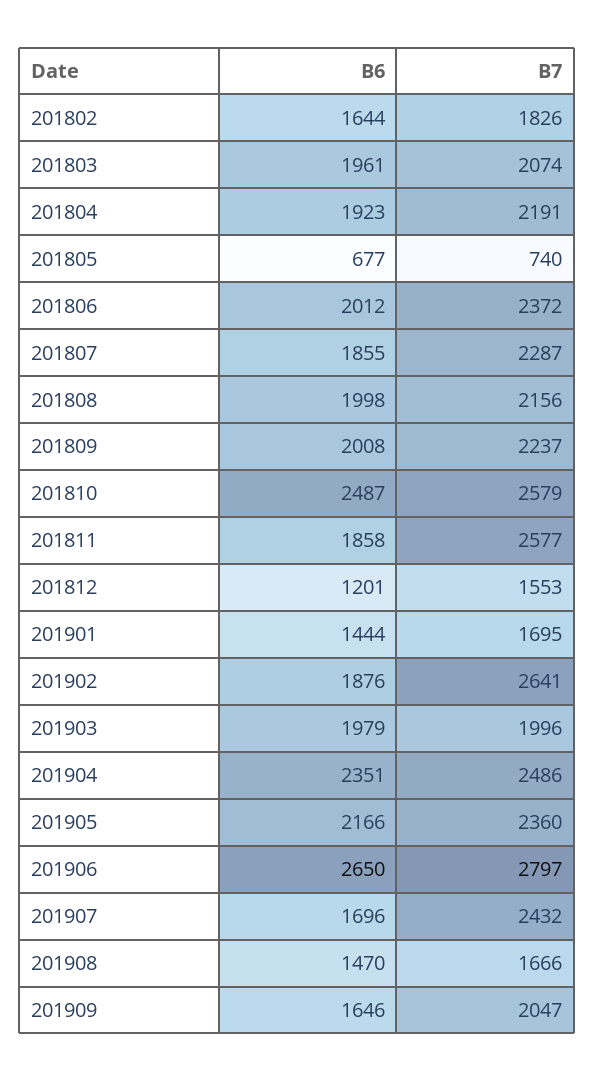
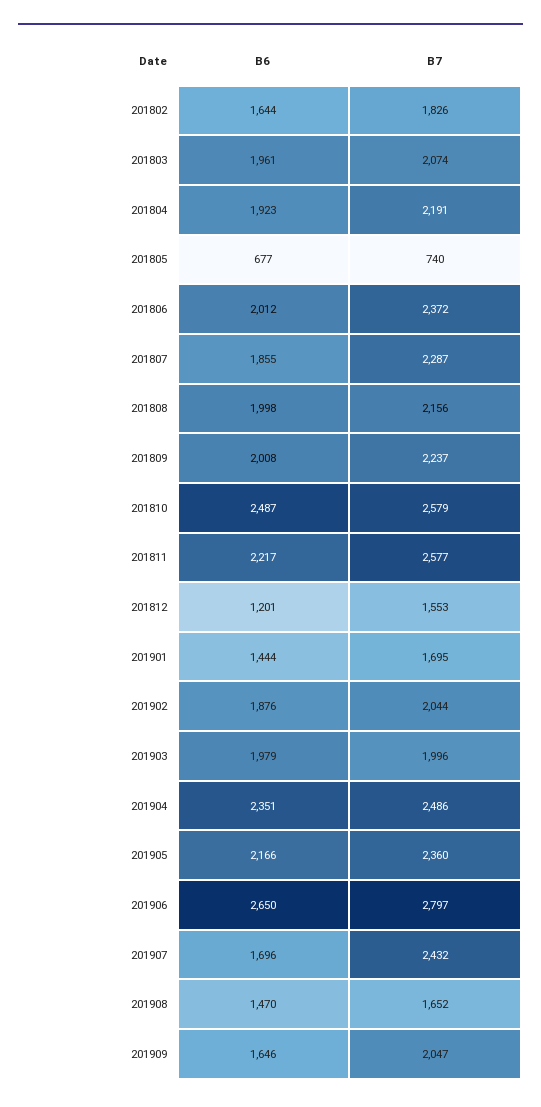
B6, 201811: 1858 -> 2217
B7, 201902: 2641 -> 2044
B7, 201908: 1666 -> 1652

